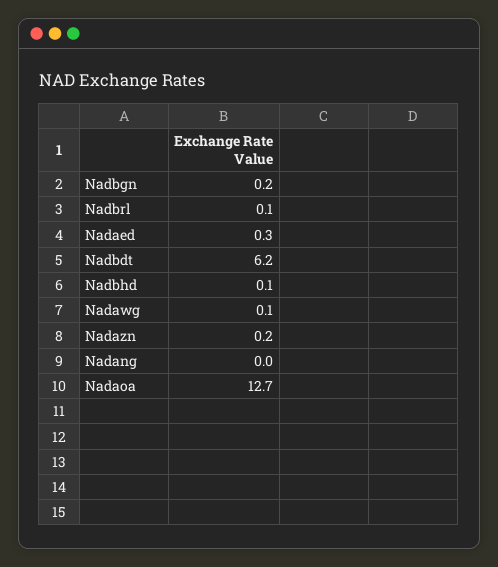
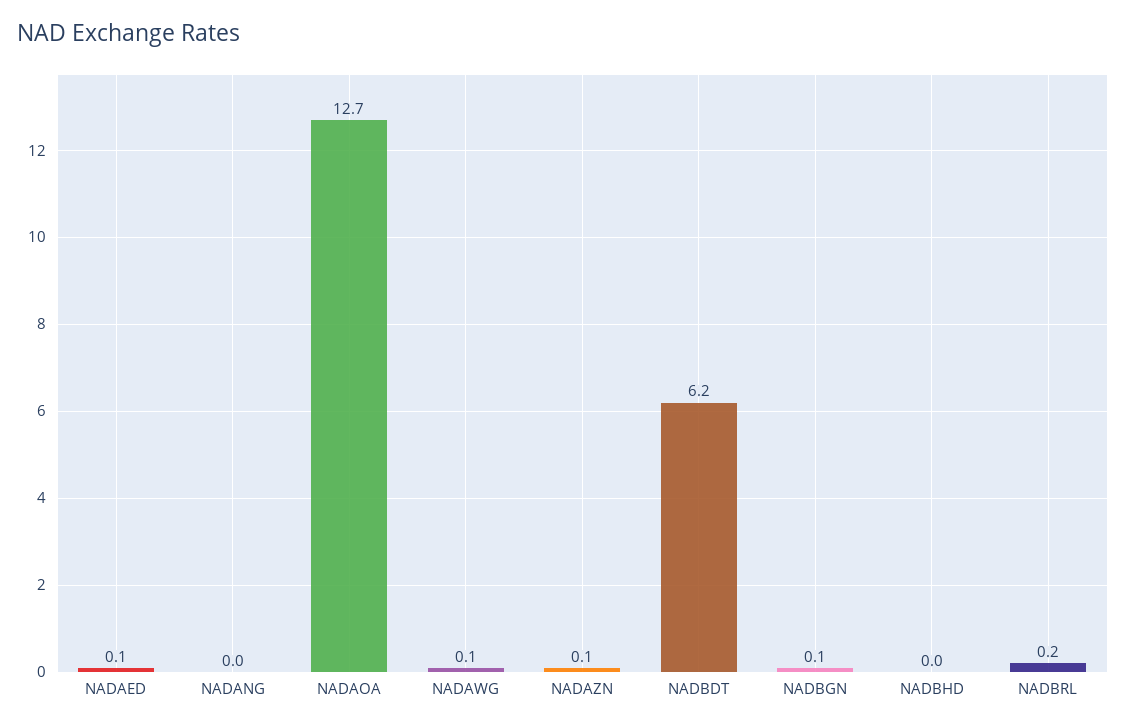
Nadbgn: 0.2 -> 0.1
Nadbrl: 0.1 -> 0.2
Nadaed: 0.3 -> 0.1
Nadbhd: 0.1 -> 0
Nadazn: 0.2 -> 0.1

